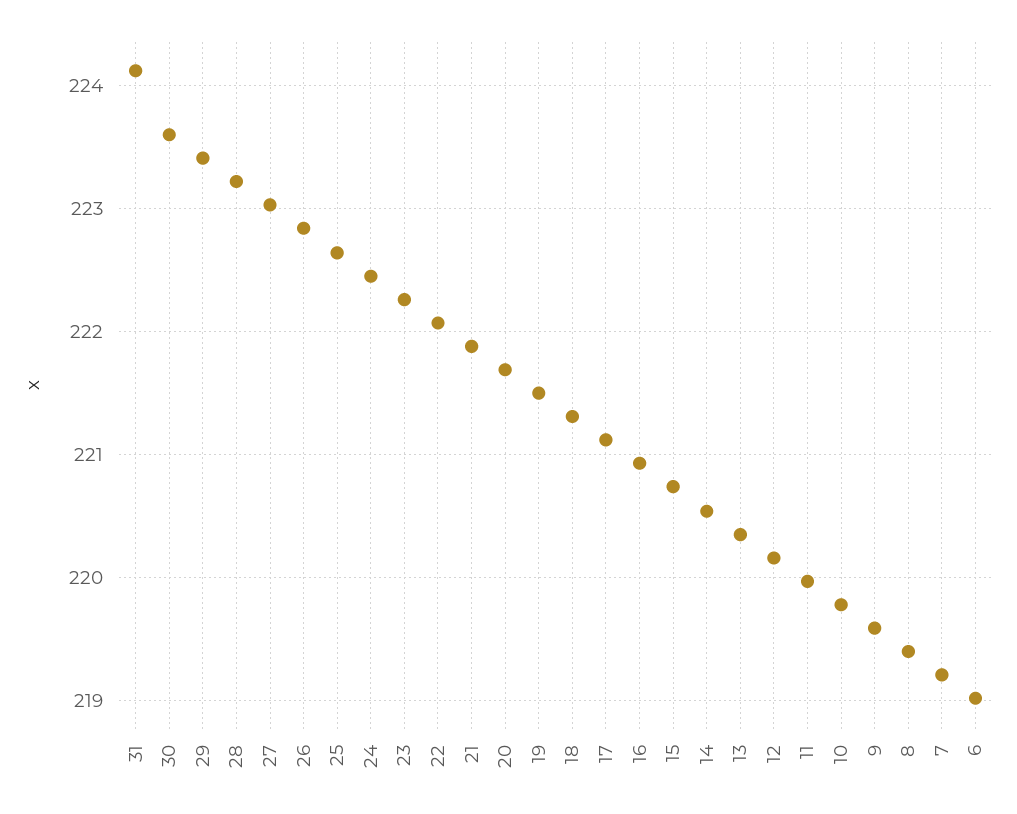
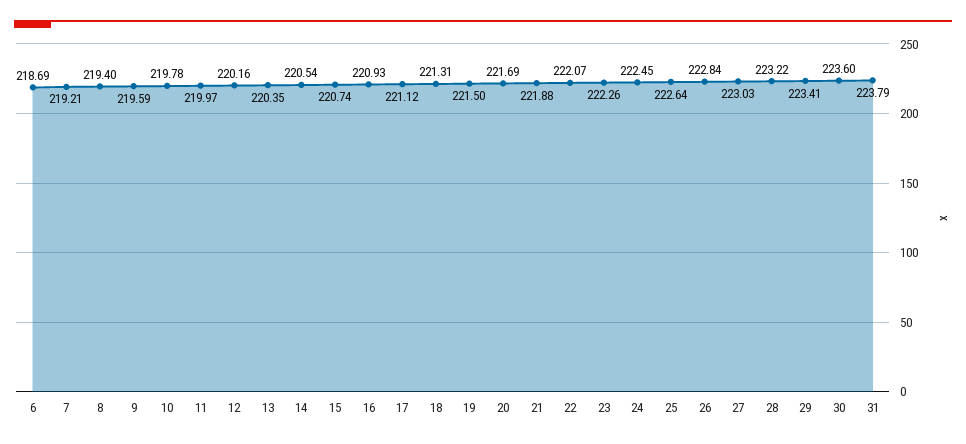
31: 224.1 -> 223.79
6: 219 -> 218.69

